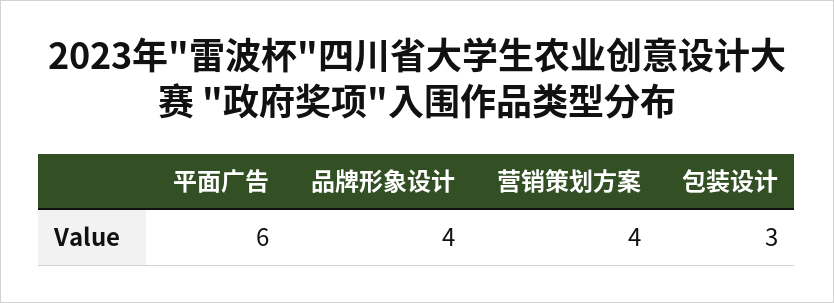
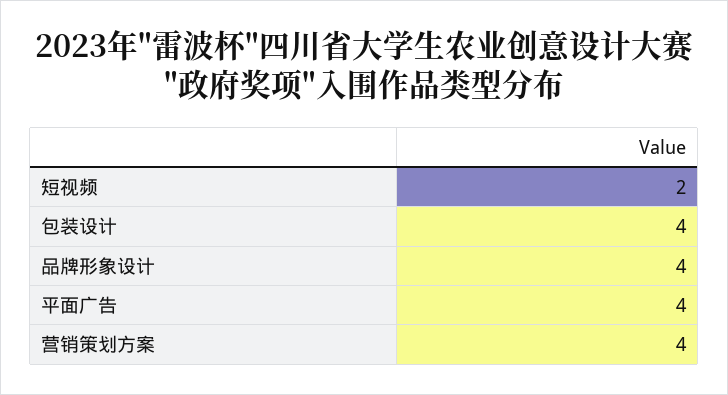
平面广告: 6 -> 4
包装设计: 3 -> 4
短视频: none -> 2

